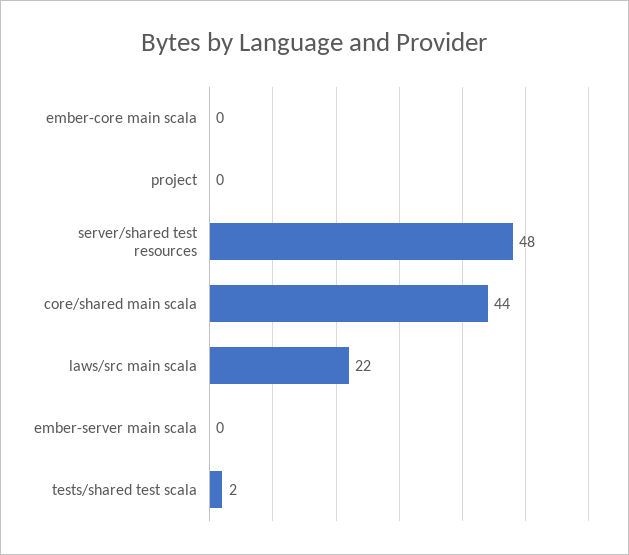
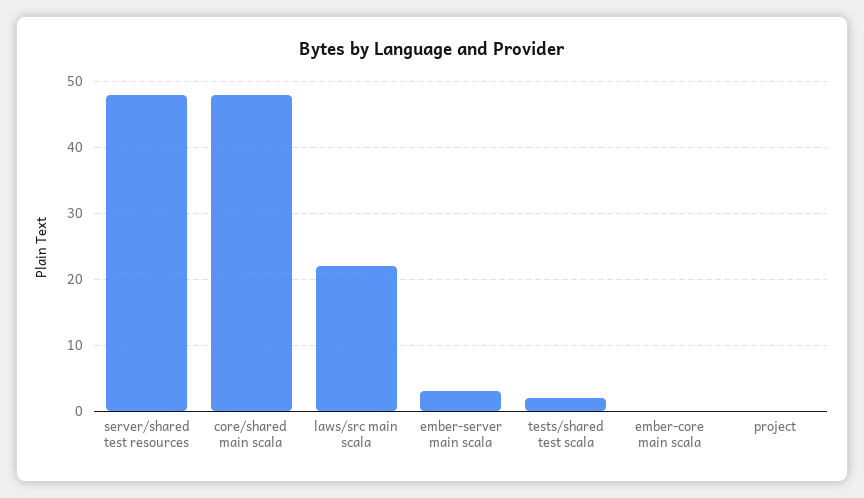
core/shared main scala: 44 -> 48
ember-server main scala: 0 -> 3

